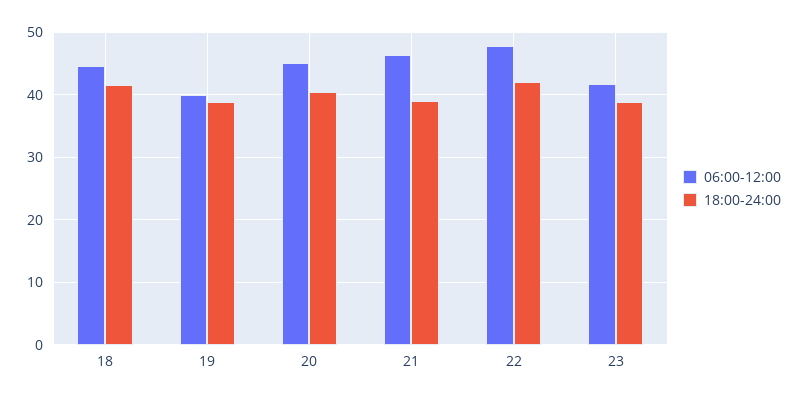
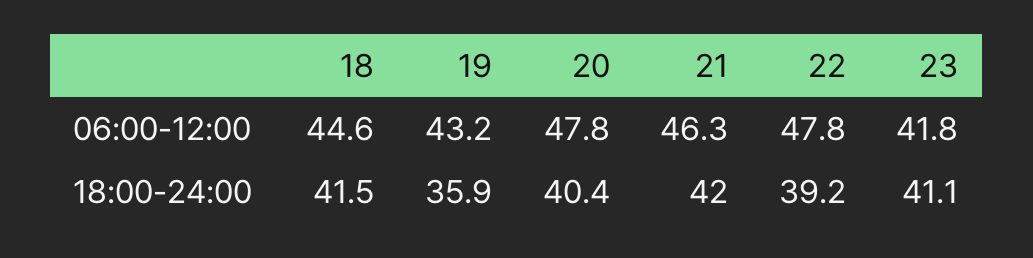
06:00-12:00, 19: 40 -> 43.2
18:00-24:00, 19: 39 -> 35.9
06:00-12:00, 20: 45 -> 47.8
18:00-24:00, 21: 39 -> 42
18:00-24:00, 22: 42 -> 39.2
18:00-24:00, 23: 39 -> 41.1

